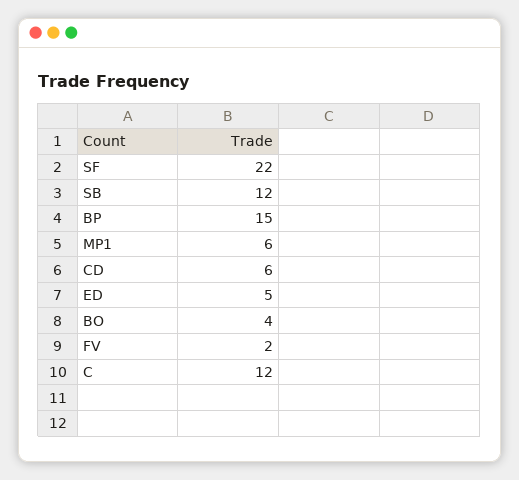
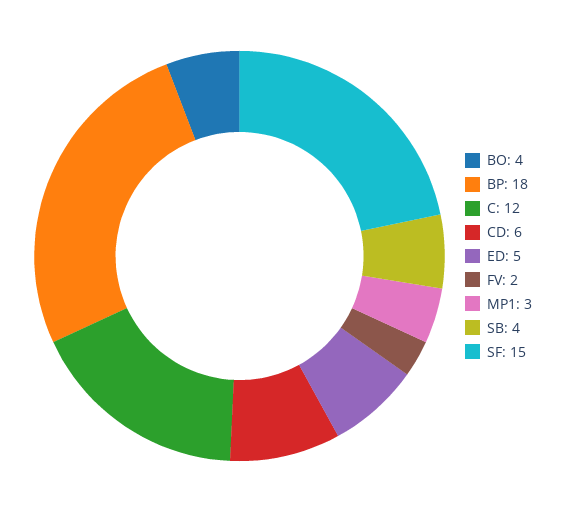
SF: 22 -> 15
SB: 12 -> 4
BP: 15 -> 18
MP1: 6 -> 3

